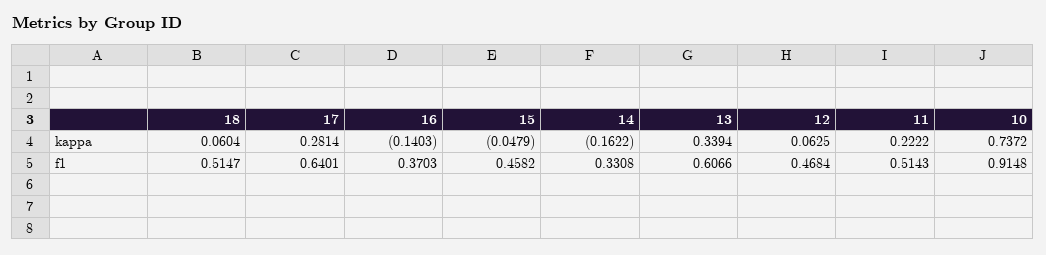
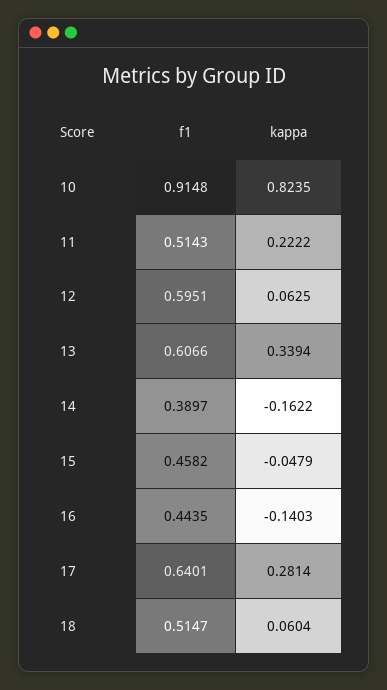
10, kappa: 0.7372 -> 0.8235
16, f1: 0.3703 -> 0.4435
14, f1: 0.3308 -> 0.3897
12, f1: 0.4684 -> 0.5951

